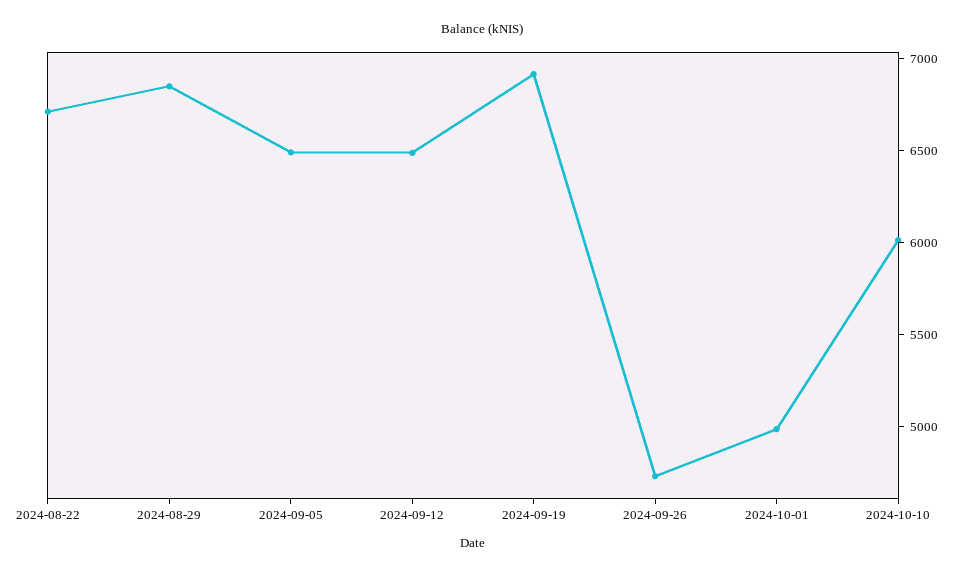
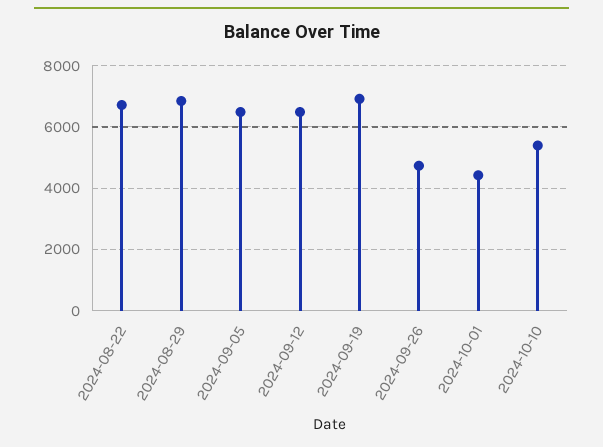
2024-10-01: 5000 -> 4400
2024-10-10: 6000 -> 5400

